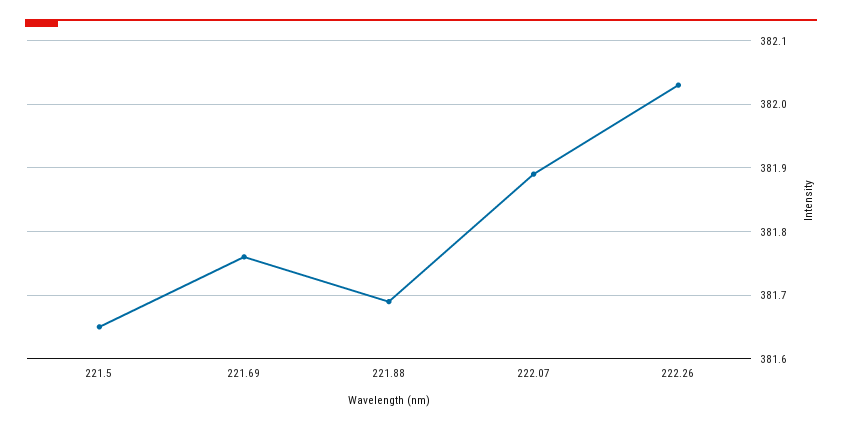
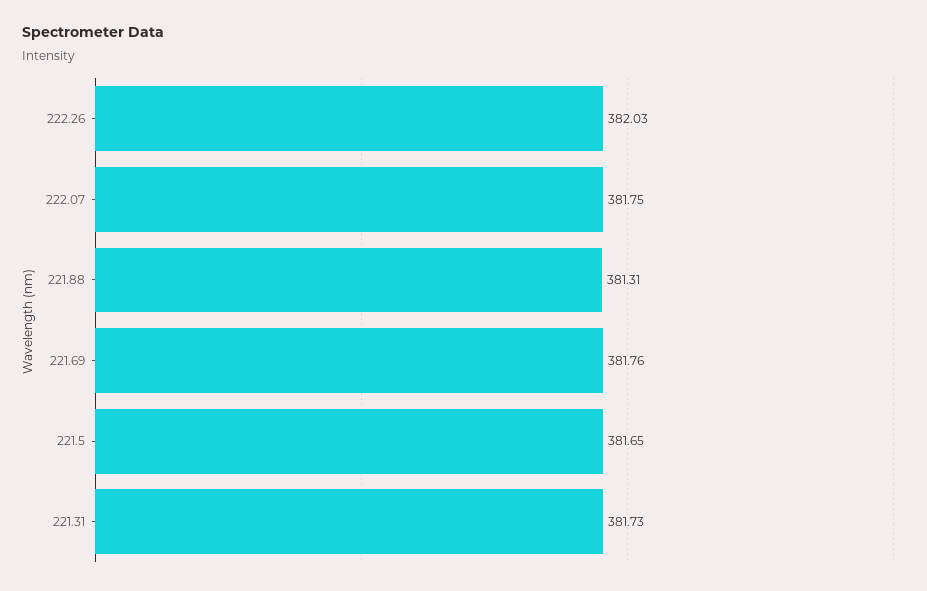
221.88: 381.69 -> 381.31
222.07: 381.89 -> 381.75
221.31: none -> 381.73

